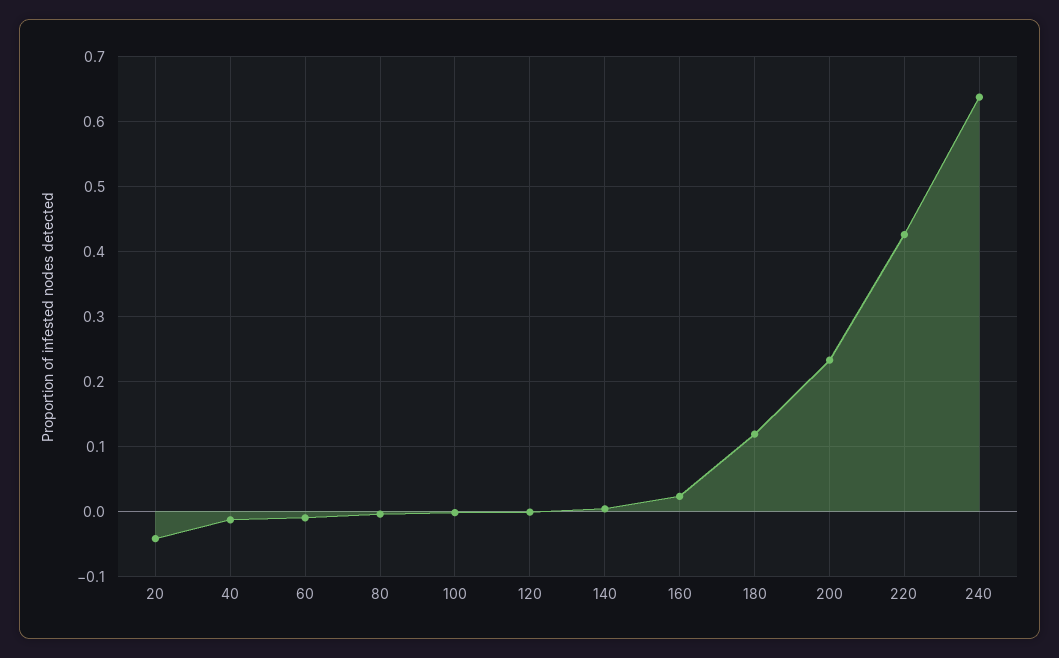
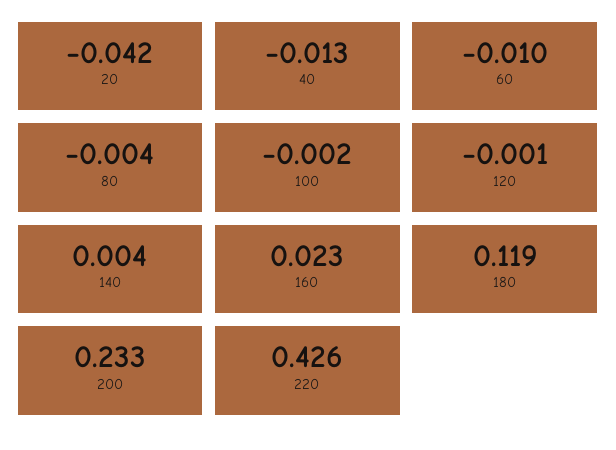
240: 0.64 -> none

